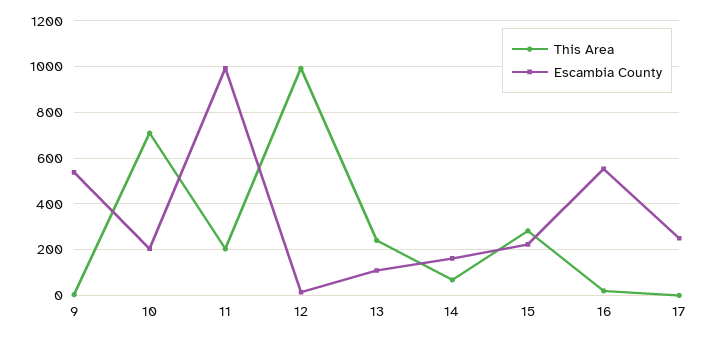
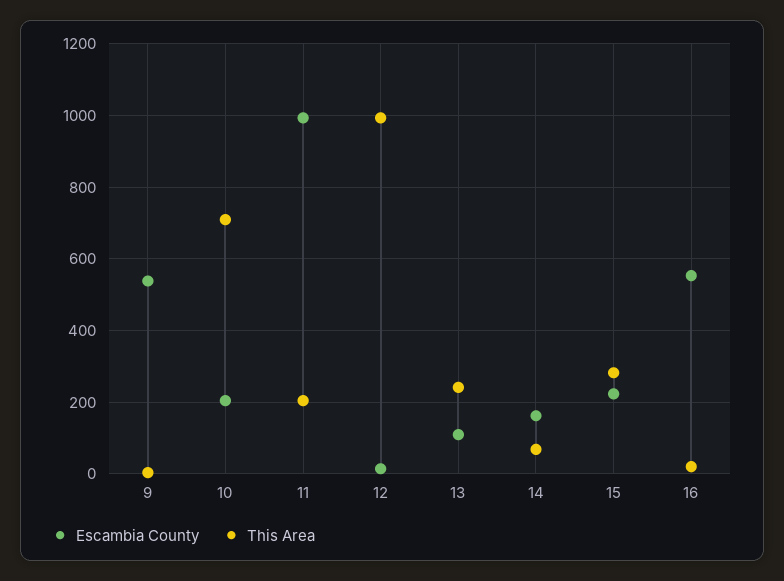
This Area, 17: 0 -> none
Escambia County, 17: 250 -> none

